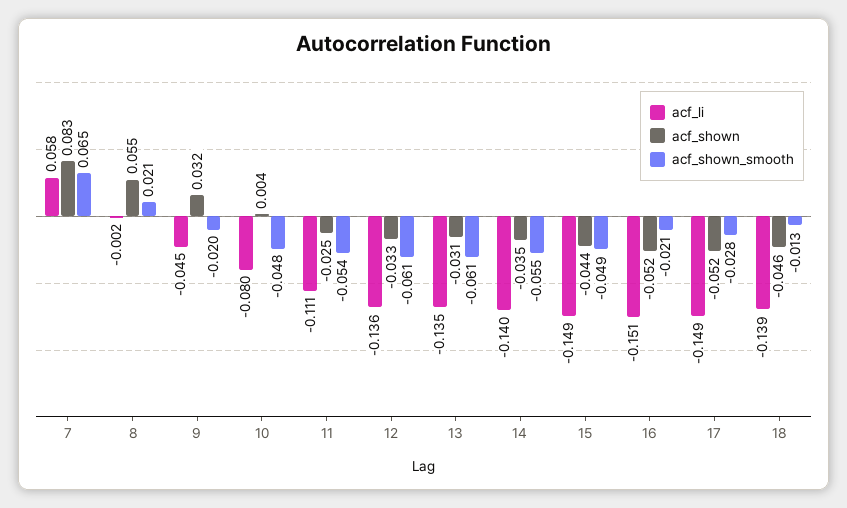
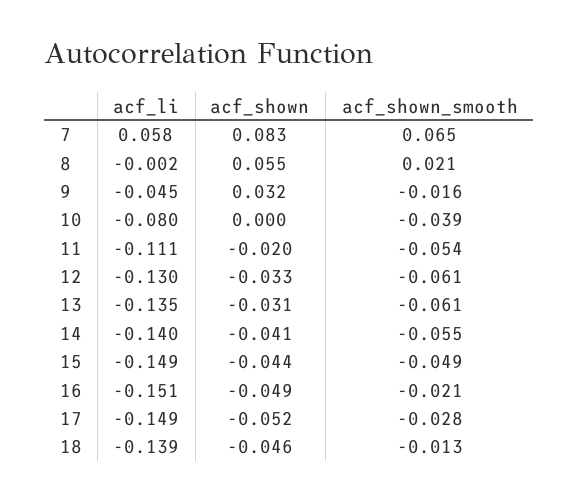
acf_shown_smooth, 9: -0.02 -> -0.016
acf_shown, 10: 0.004 -> 0
acf_shown_smooth, 10: -0.048 -> -0.039
acf_shown, 11: -0.025 -> -0.02
acf_li, 12: -0.136 -> -0.13
acf_shown, 14: -0.035 -> -0.041
acf_shown, 16: -0.052 -> -0.049

